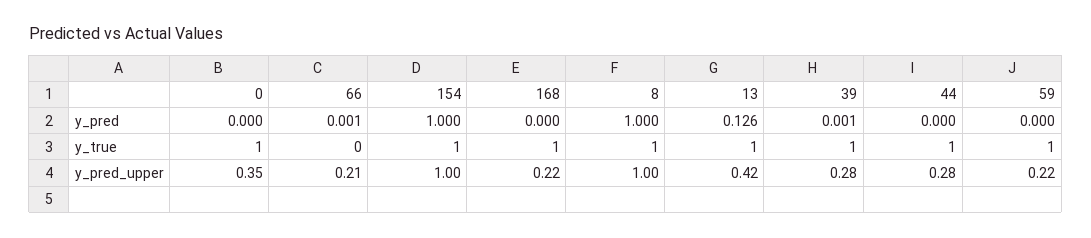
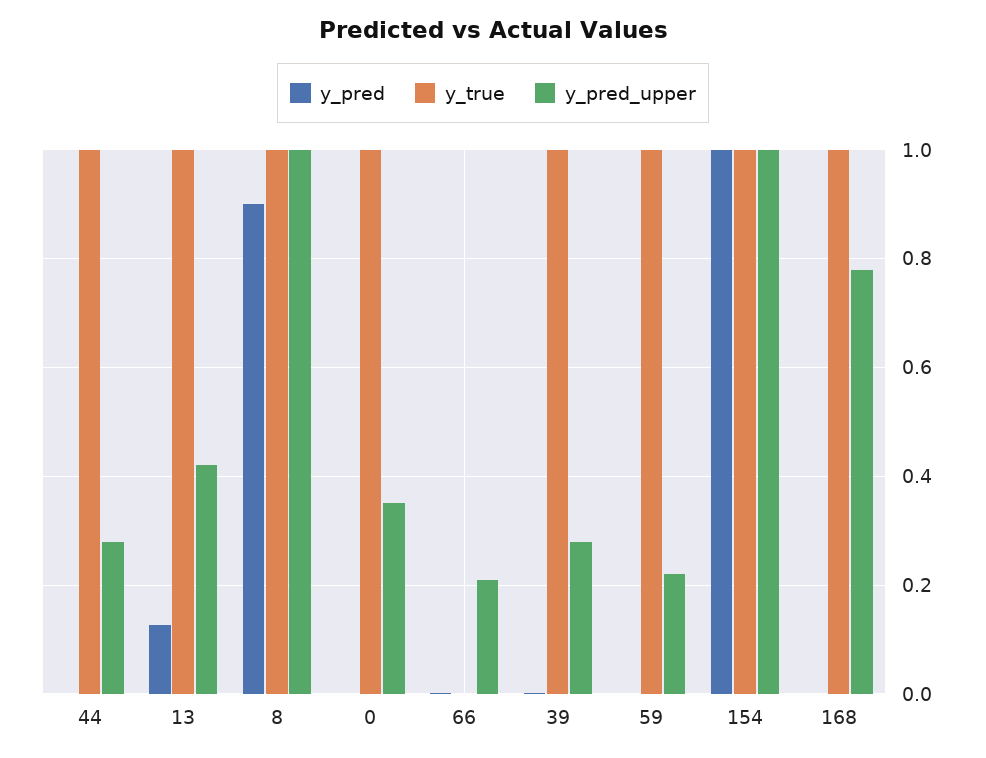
y_pred, 8: 1 -> 0.9
y_pred_upper, 168: 0.22 -> 0.78

